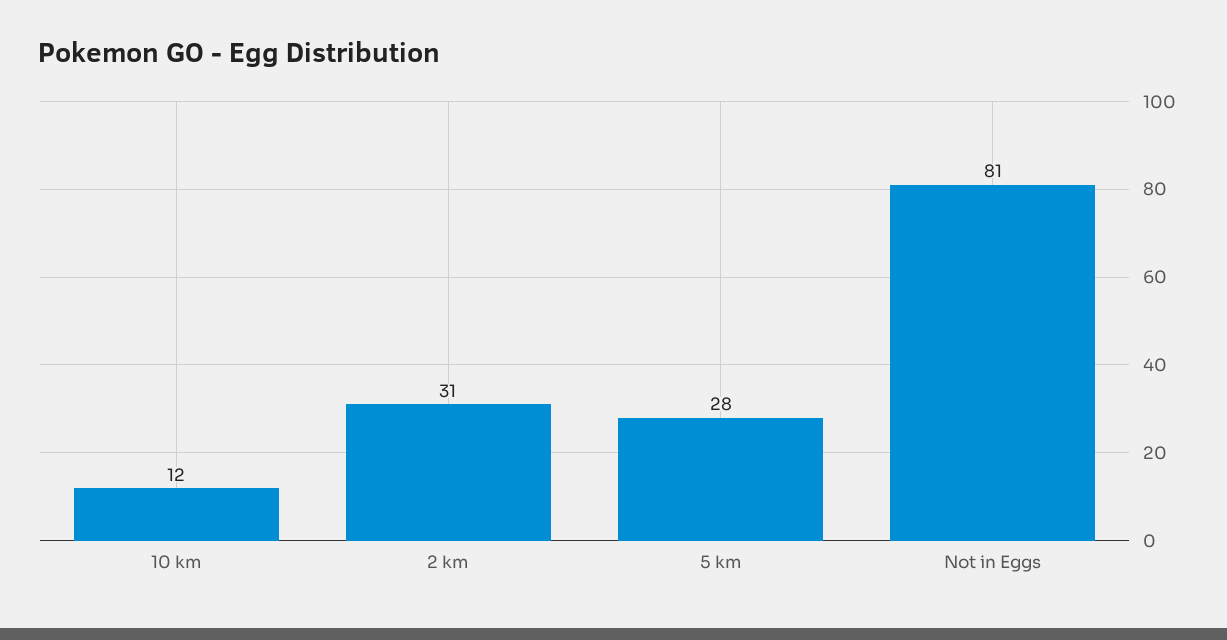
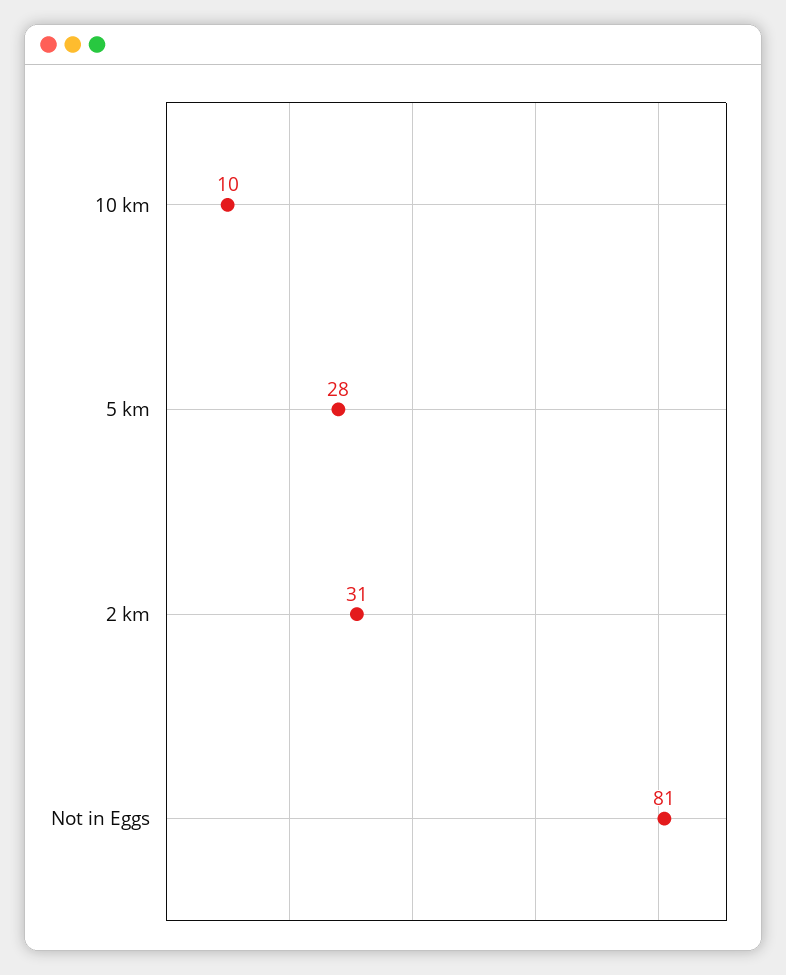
10 km: 12 -> 10

